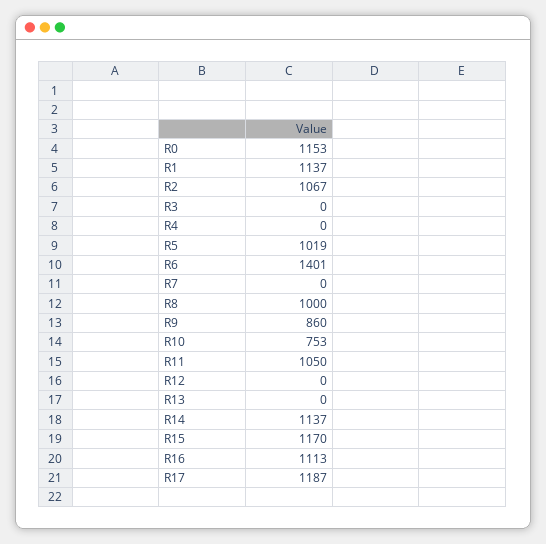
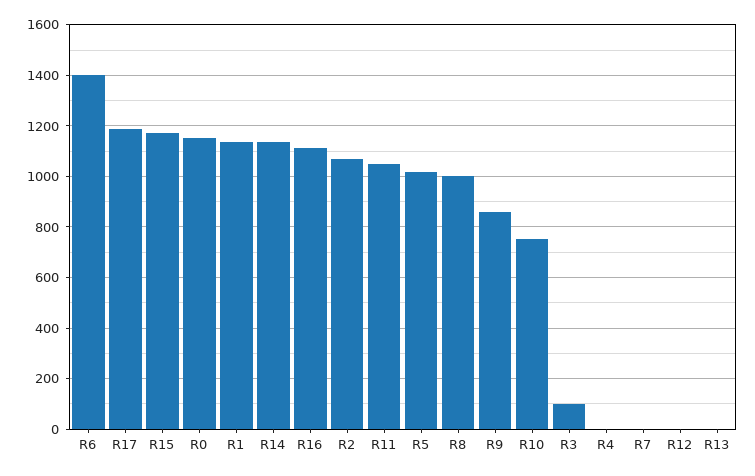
R3: 0 -> 100

